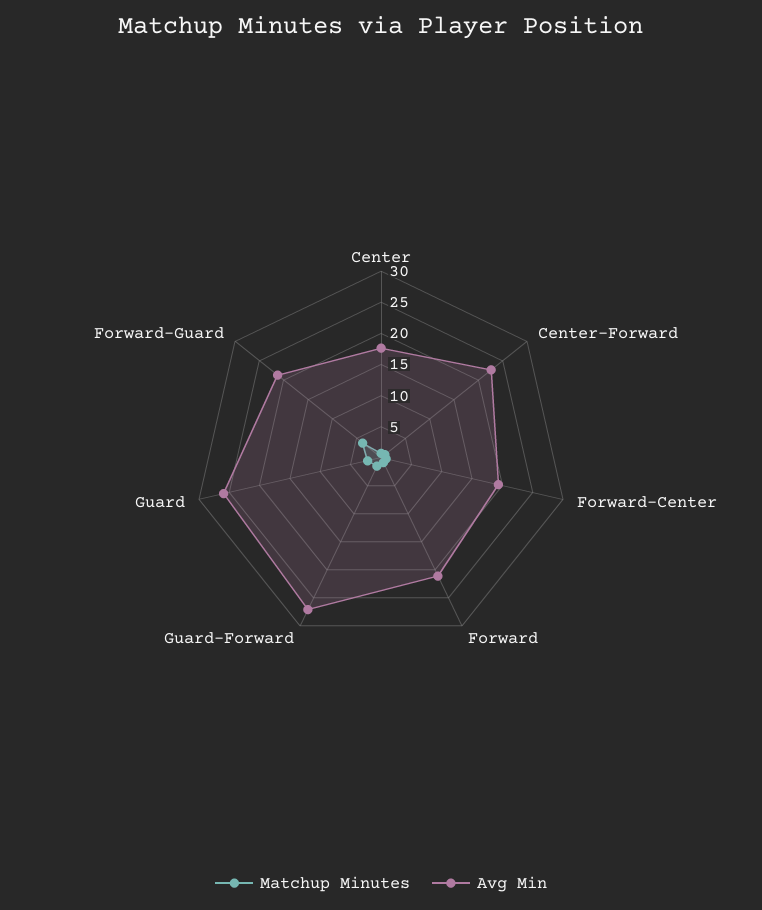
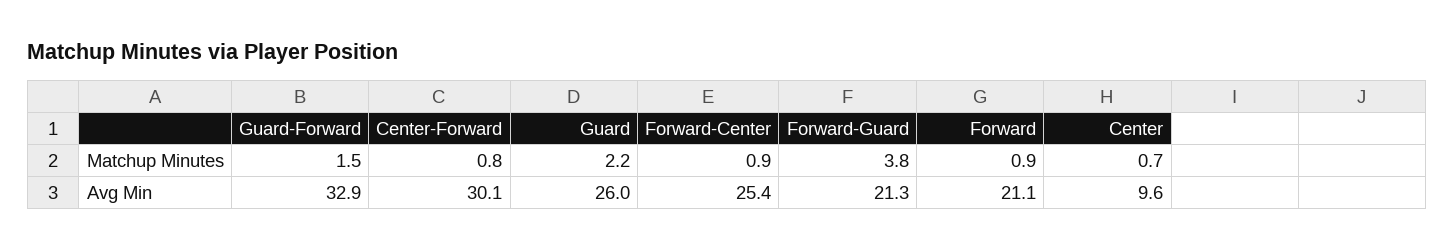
Avg Min, Center: 17.5 -> 9.6
Avg Min, Center-Forward: 22.5 -> 30.1
Avg Min, Forward-Center: 20 -> 25.4
Avg Min, Guard-Forward: 27.5 -> 32.9

